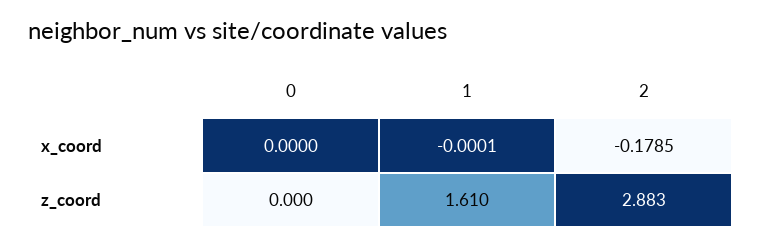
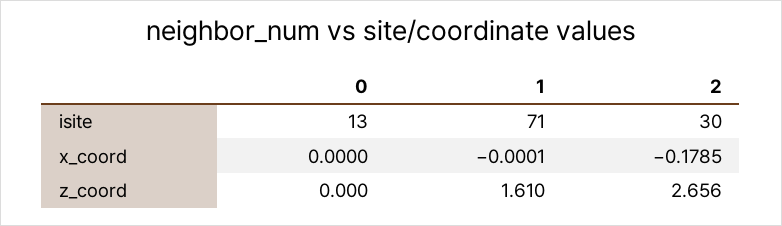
2, z_coord: 2.883 -> 2.656
0, isite: none -> 13
1, isite: none -> 71
2, isite: none -> 30

